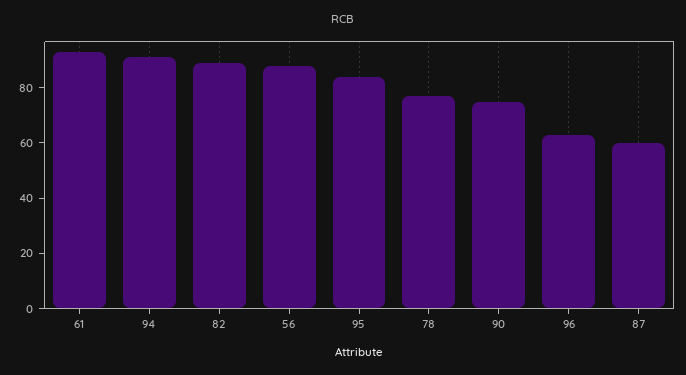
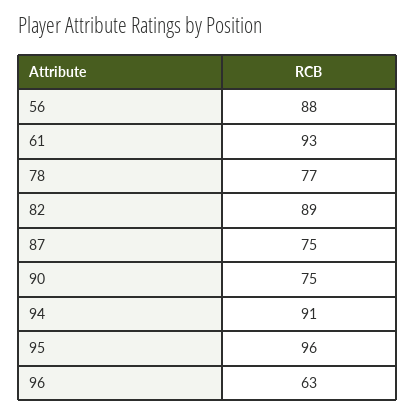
95: 85 -> 96
87: 60 -> 75

